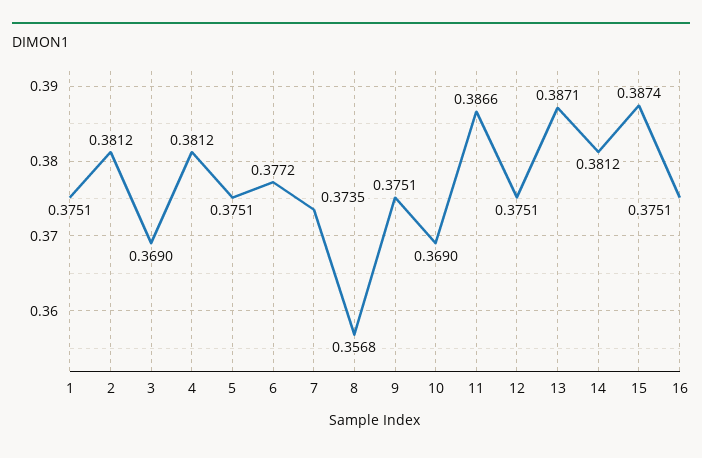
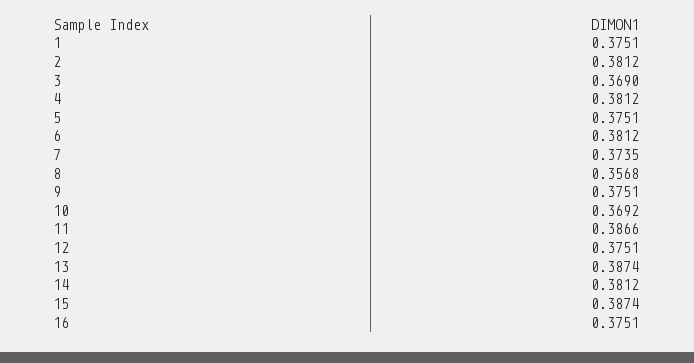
6: 0.3772 -> 0.3812
10: 0.369 -> 0.3692
13: 0.3871 -> 0.3874

